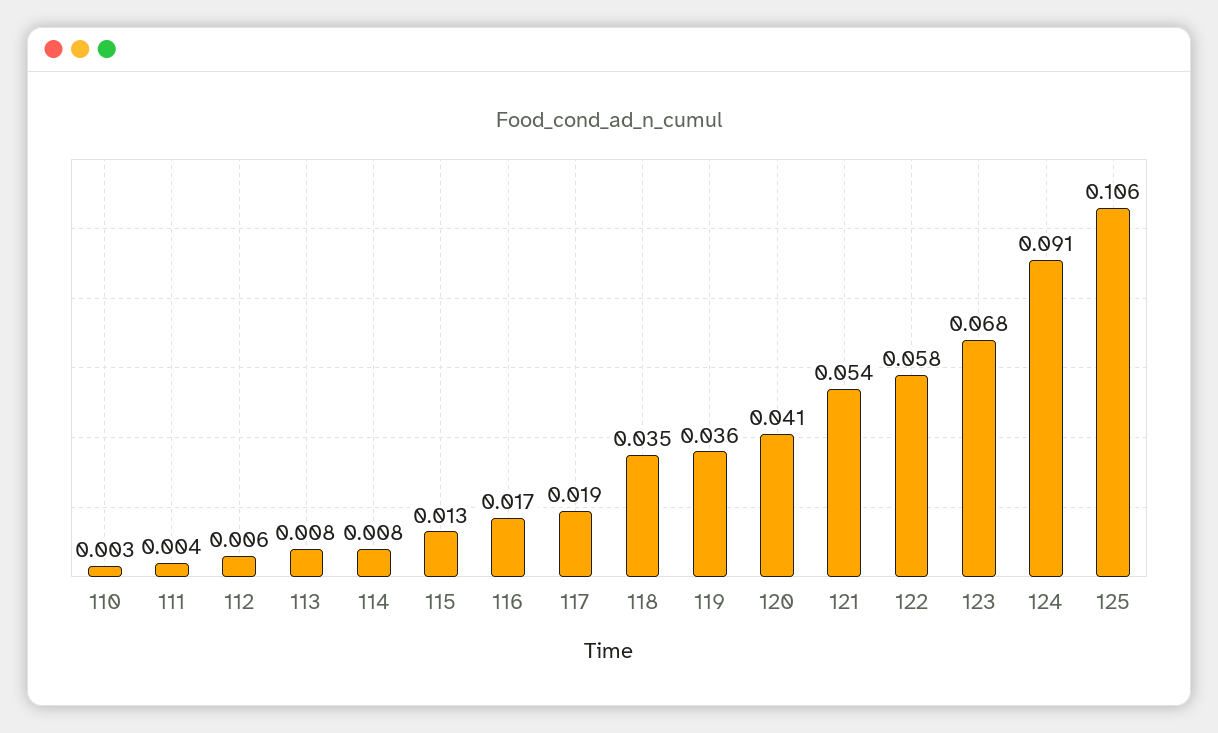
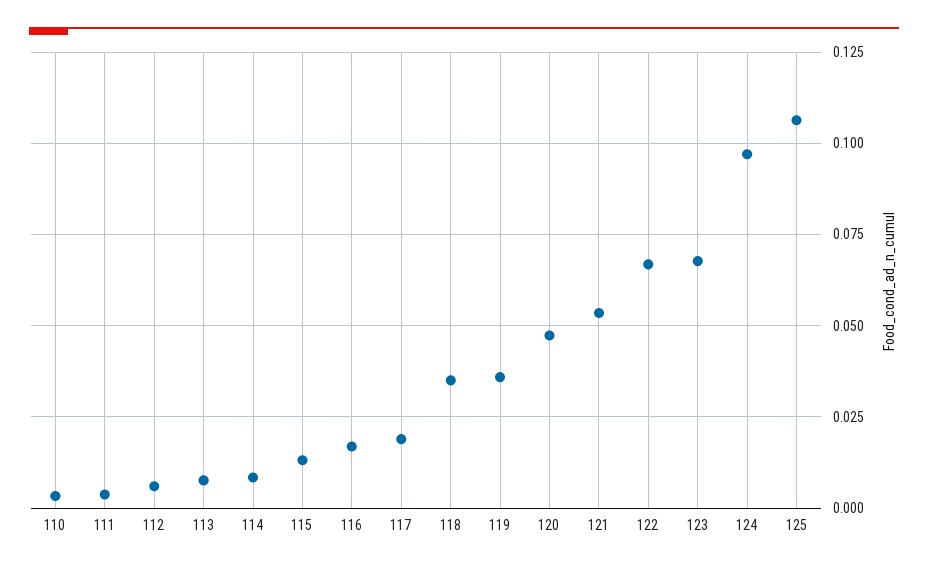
120: 0.041 -> 0.0475
122: 0.058 -> 0.0675
124: 0.091 -> 0.0975

